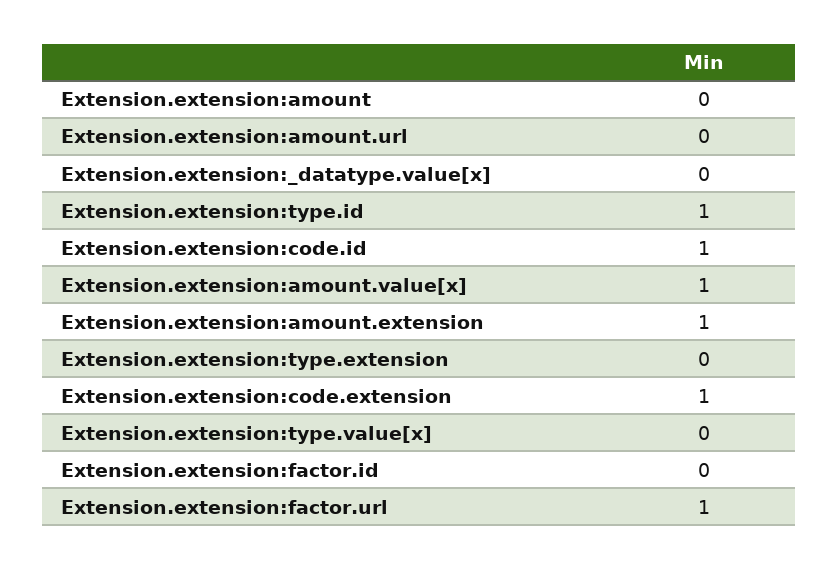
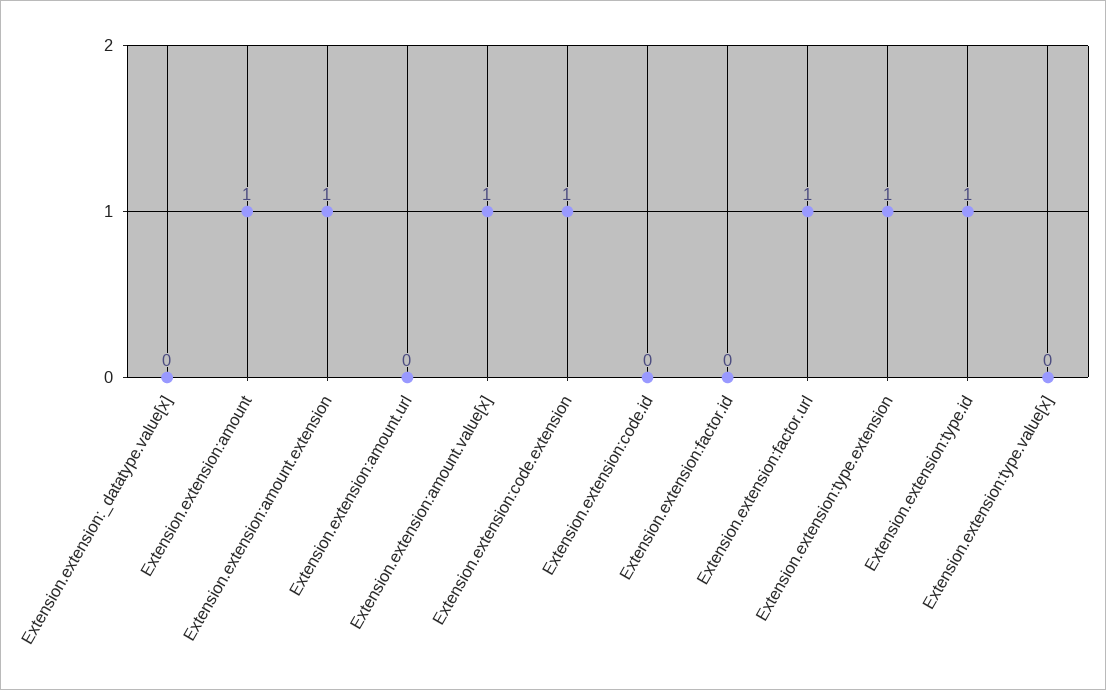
Extension.extension:amount: 0 -> 1
Extension.extension:code.id: 1 -> 0
Extension.extension:type.extension: 0 -> 1

